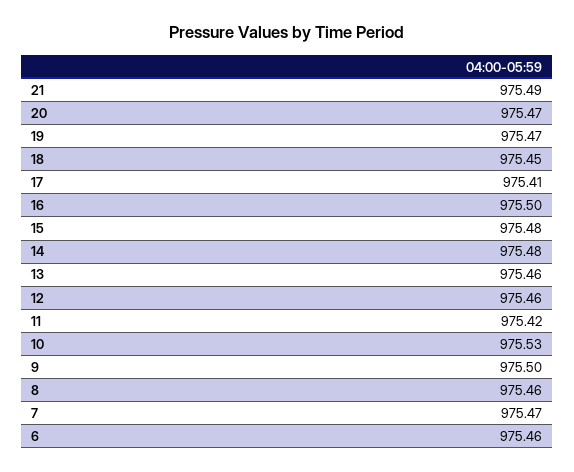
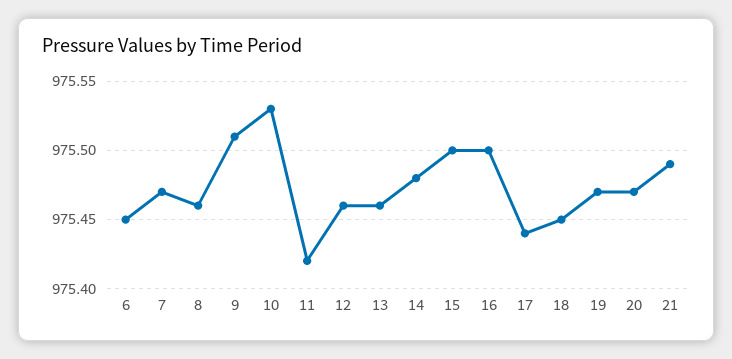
17: 975.41 -> 975.44
15: 975.48 -> 975.5
9: 975.5 -> 975.51
6: 975.46 -> 975.45

